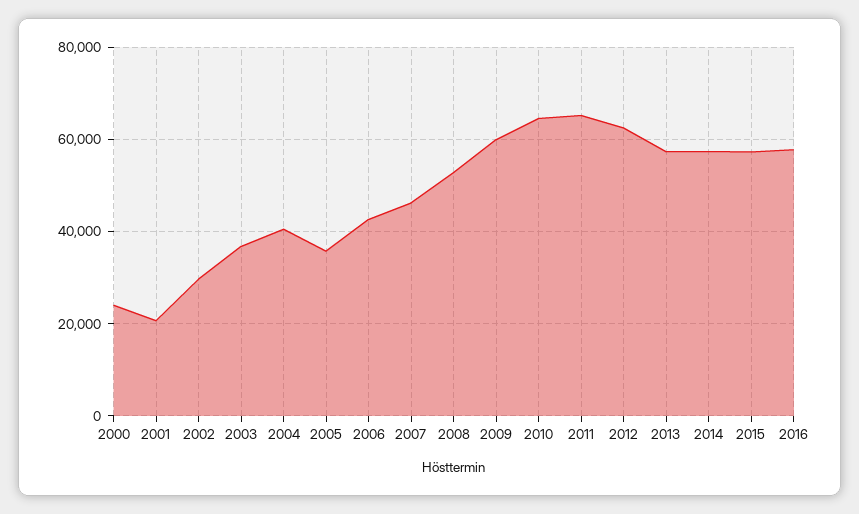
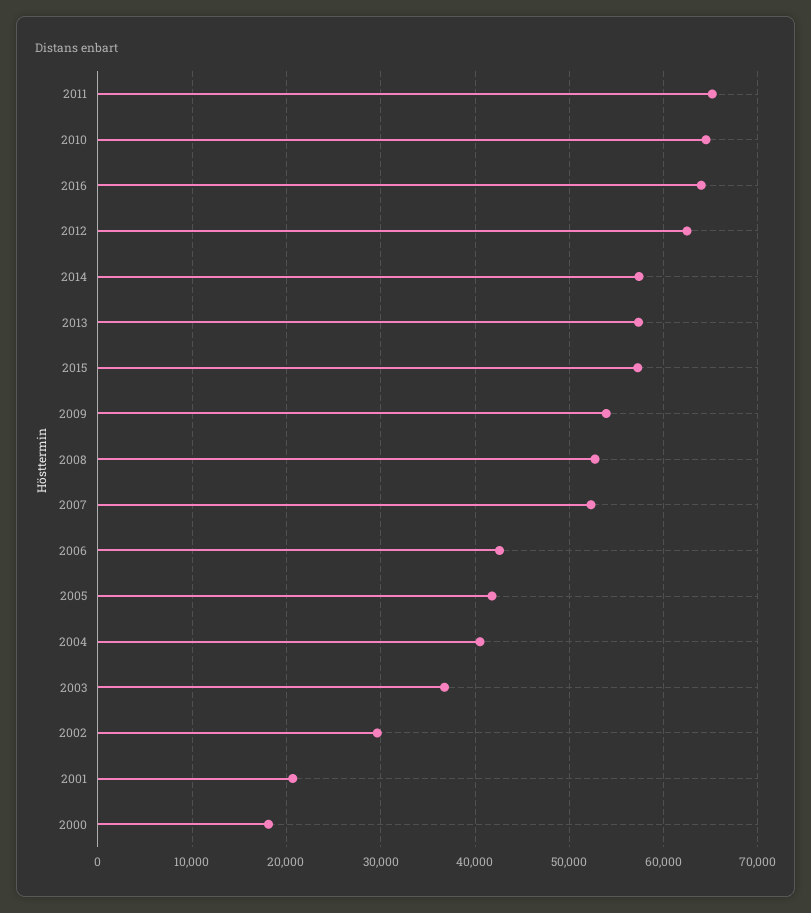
2000: 24000 -> 18000
2005: 36000 -> 42000
2007: 46000 -> 52000
2009: 60000 -> 54000
2016: 58000 -> 64000

